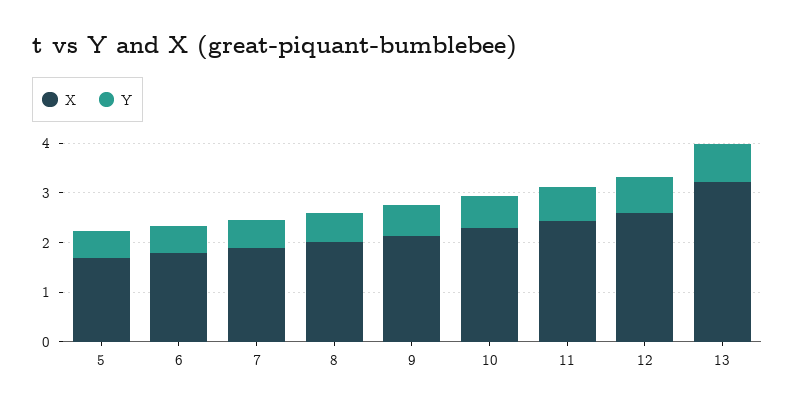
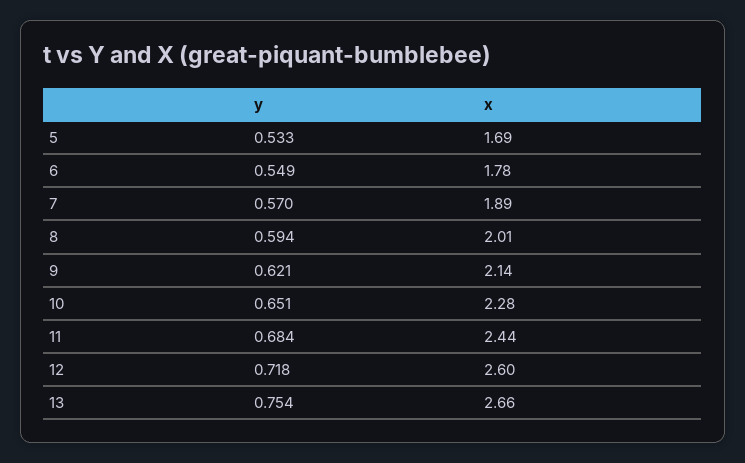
X, 13: 3.2 -> 2.66

